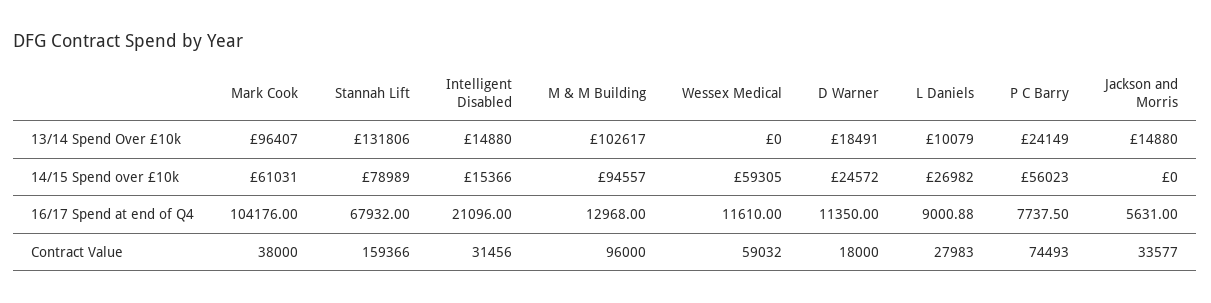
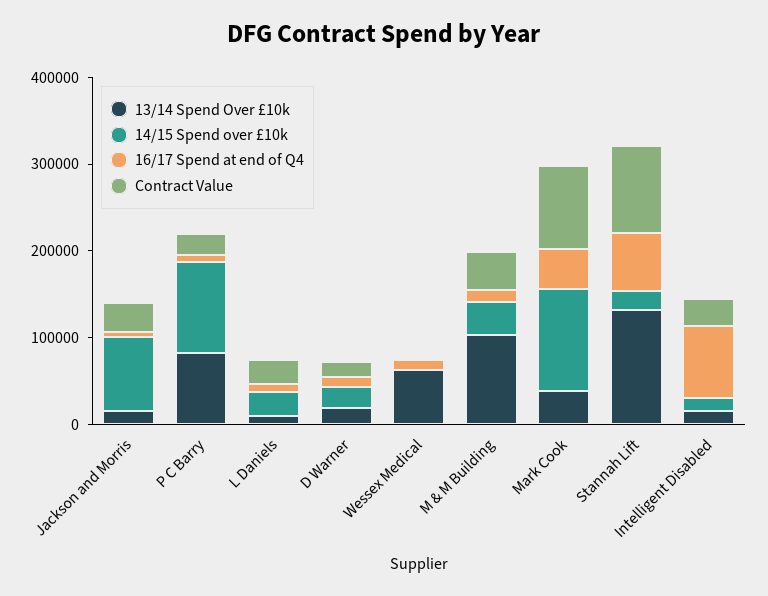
13/14 Spend Over £10k, Mark Cook: 96407 -> 40000
13/14 Spend Over £10k, Wessex Medical: 0 -> 60000
13/14 Spend Over £10k, P C Barry: 24149 -> 80000
14/15 Spend over £10k, Mark Cook: 61031 -> 120000
14/15 Spend over £10k, Stannah Lift: 78989 -> 20000
14/15 Spend over £10k, M & M Building: 94557 -> 40000
14/15 Spend over £10k, Wessex Medical: 59305 -> 0
14/15 Spend over £10k, P C Barry: 56023 -> 100000
14/15 Spend over £10k, Jackson and Morris: 0 -> 80000
16/17 Spend at end of Q4, Mark Cook: 104176 -> 40000
16/17 Spend at end of Q4, Intelligent Disabled: 21096 -> 80000
Contract Value, Mark Cook: 38000 -> 100000
Contract Value, Stannah Lift: 159366 -> 100000
Contract Value, M & M Building: 96000 -> 40000
Contract Value, Wessex Medical: 59032 -> 0
Contract Value, P C Barry: 74493 -> 20000

